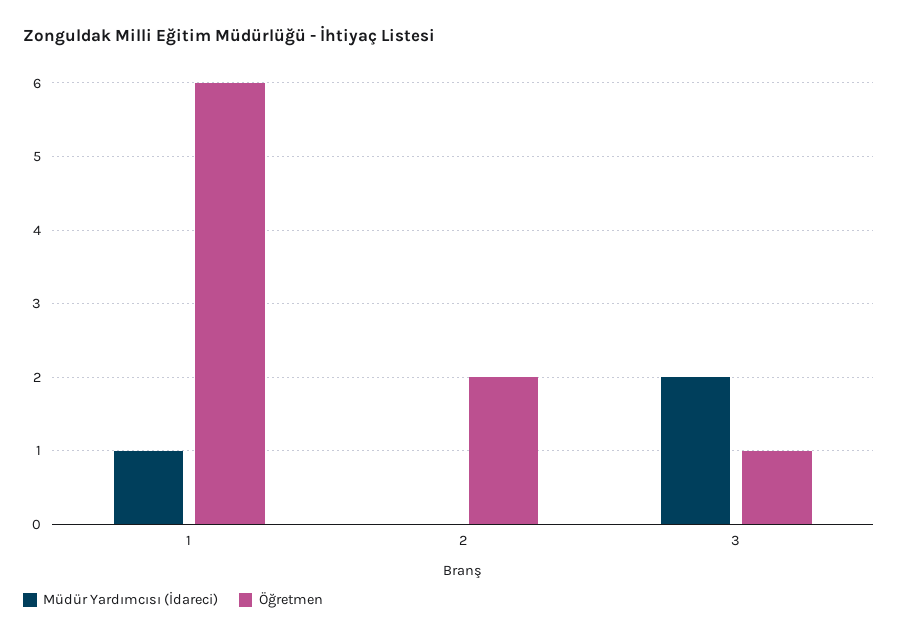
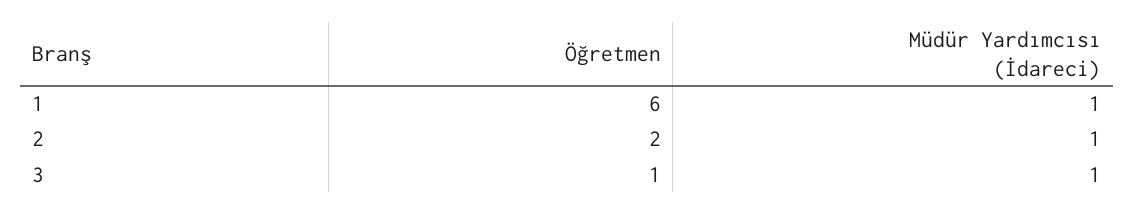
Müdür Yardımcısı (İdareci), 2: 0 -> 1
Müdür Yardımcısı (İdareci), 3: 2 -> 1

